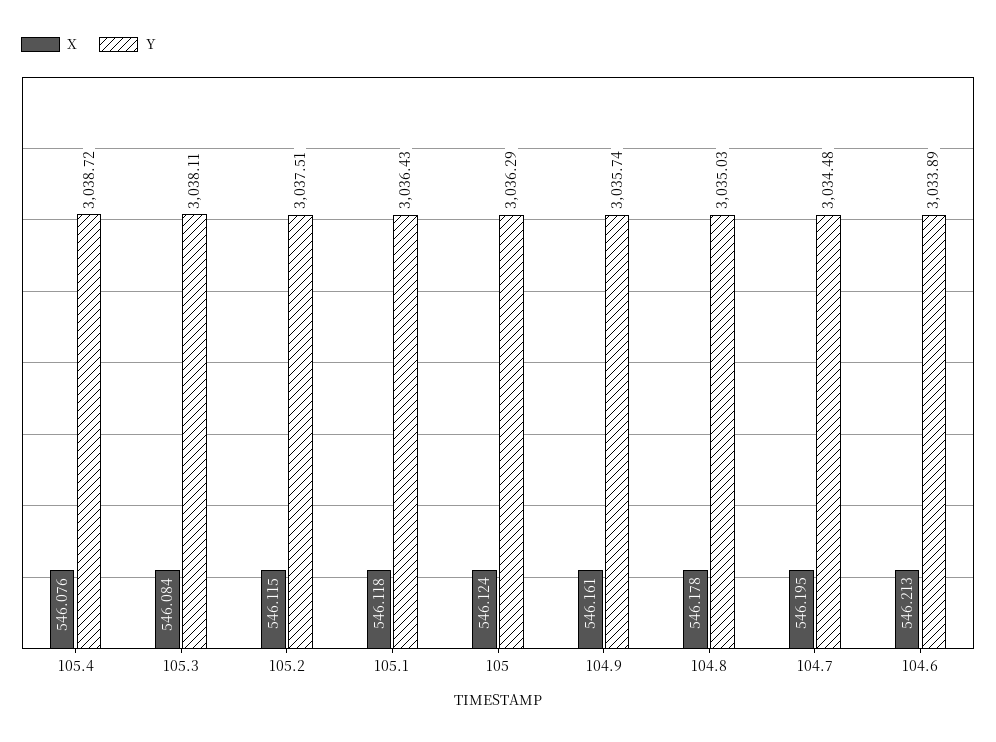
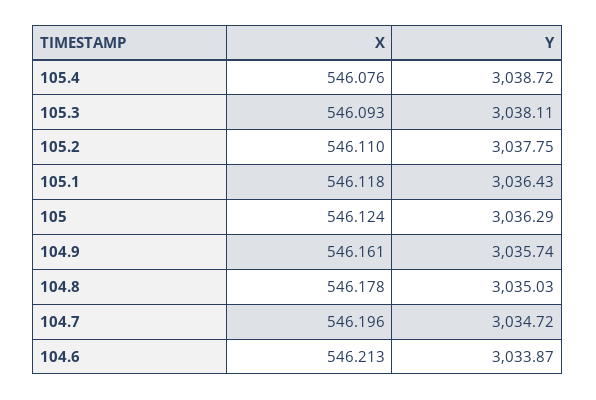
X, 105.3: 546.084 -> 546.093
X, 105.2: 546.115 -> 546.11
Y, 105.2: 3037.51 -> 3037.75
X, 104.7: 546.195 -> 546.196
Y, 104.7: 3034.48 -> 3034.72
Y, 104.6: 3033.89 -> 3033.87

